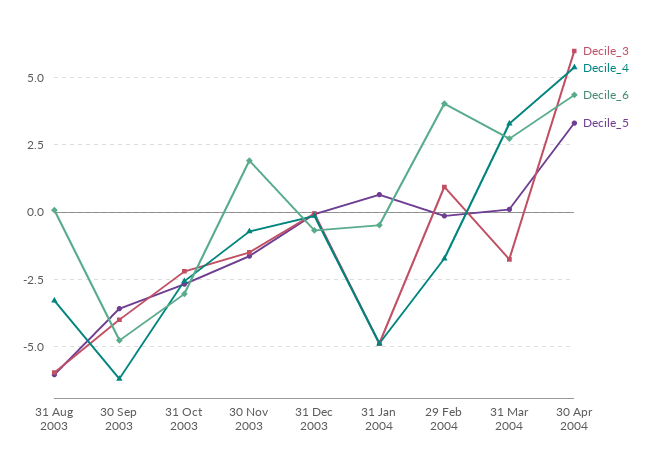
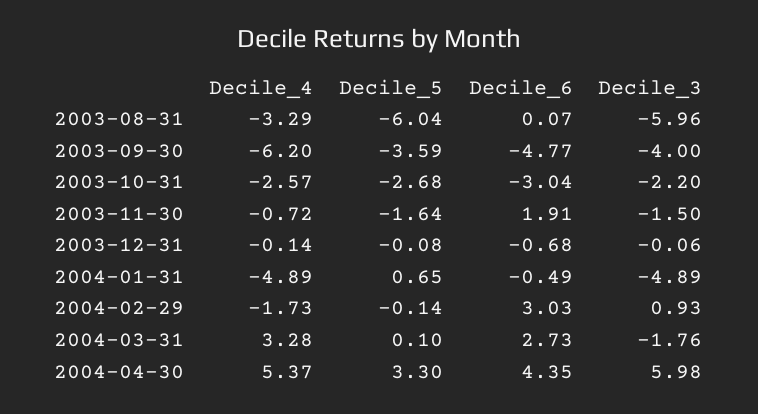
Decile_6, 29 Feb 2004: 4 -> 3.03

